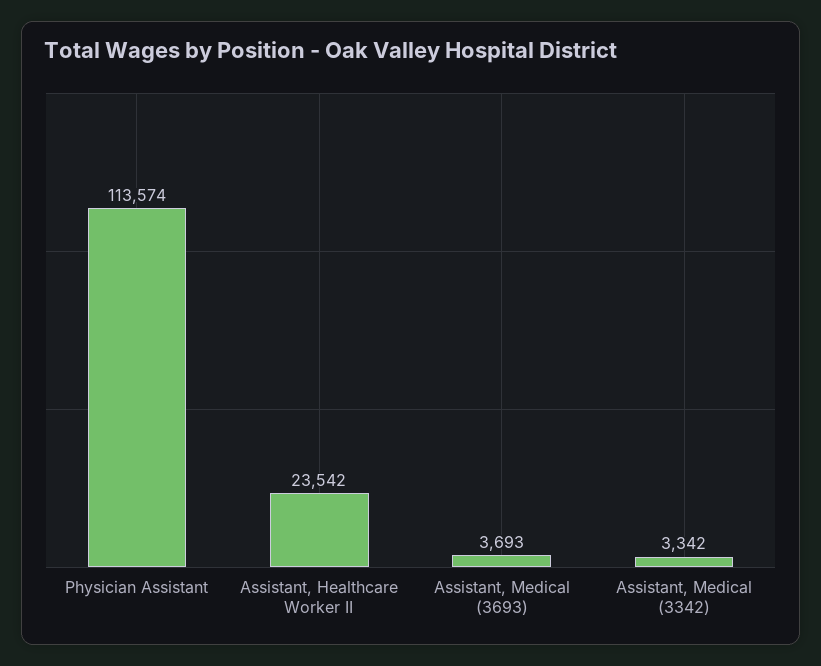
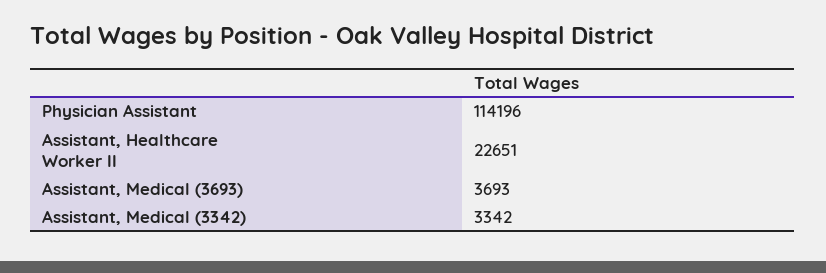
Physician Assistant: 113574 -> 114196
Assistant, Healthcare Worker II: 23542 -> 22651

